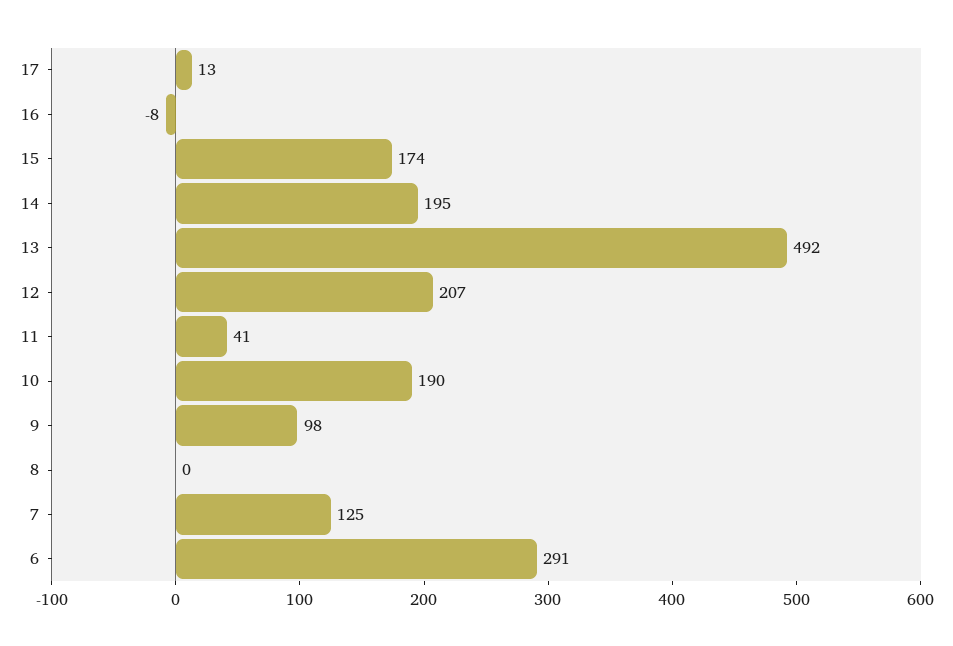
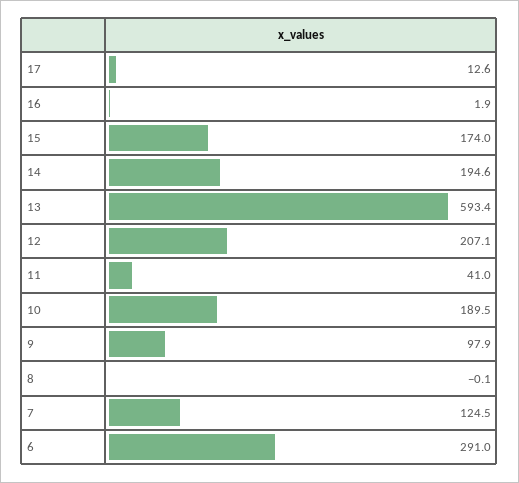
16: -8 -> 1.9
13: 492 -> 593.4

